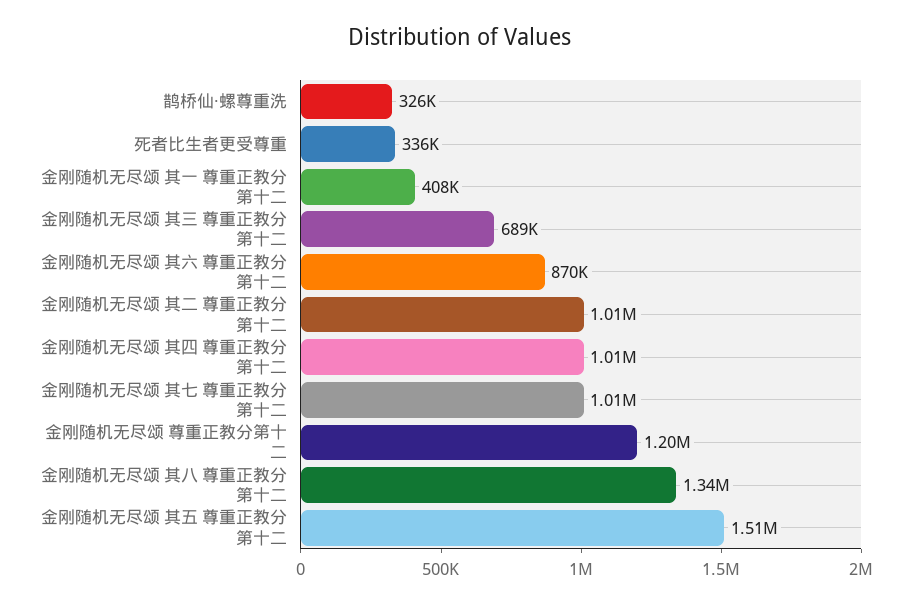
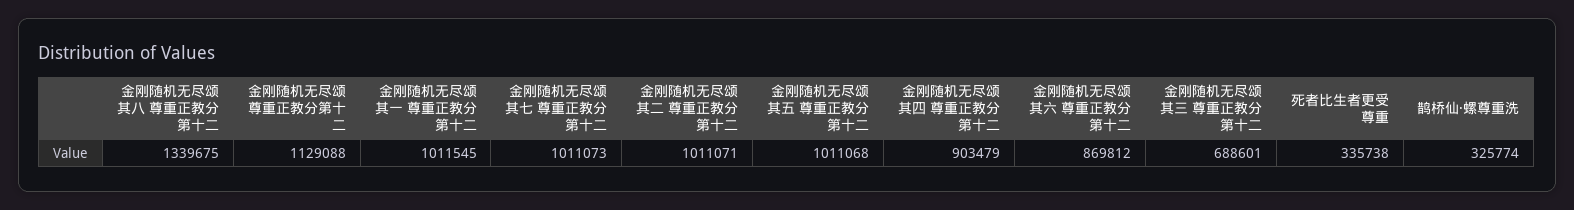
金刚随机无尽颂 其一 尊重正教分第十二: 408000 -> 1011545
金刚随机无尽颂 其四 尊重正教分第十二: 1010000 -> 903479
金刚随机无尽颂 尊重正教分第十二: 1200000 -> 1129088
金刚随机无尽颂 其五 尊重正教分第十二: 1510000 -> 1011068

